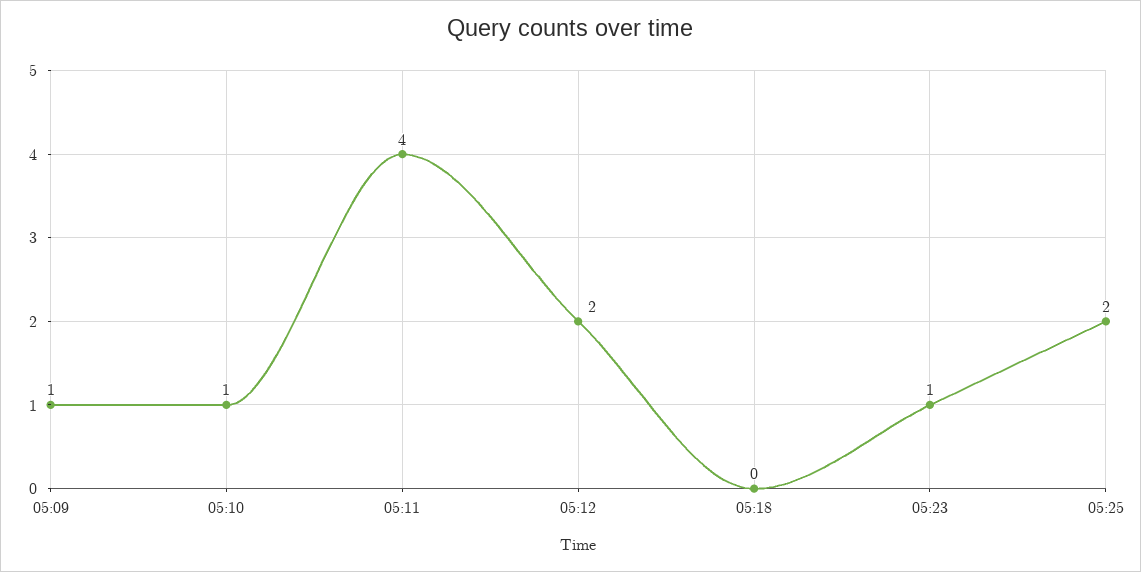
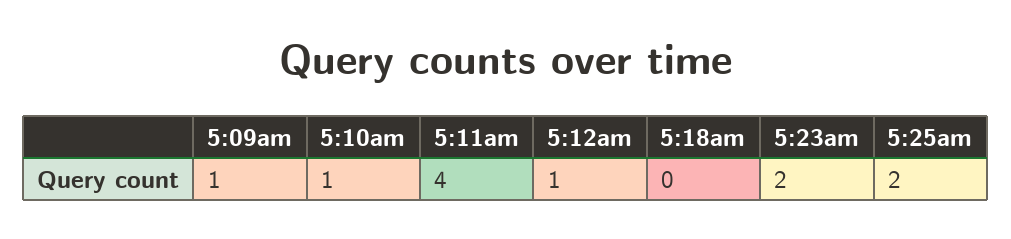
05:12: 2 -> 1
05:23: 1 -> 2

